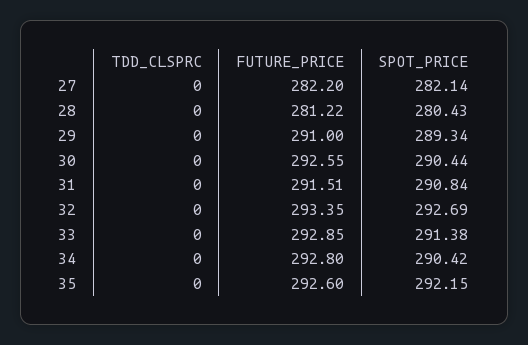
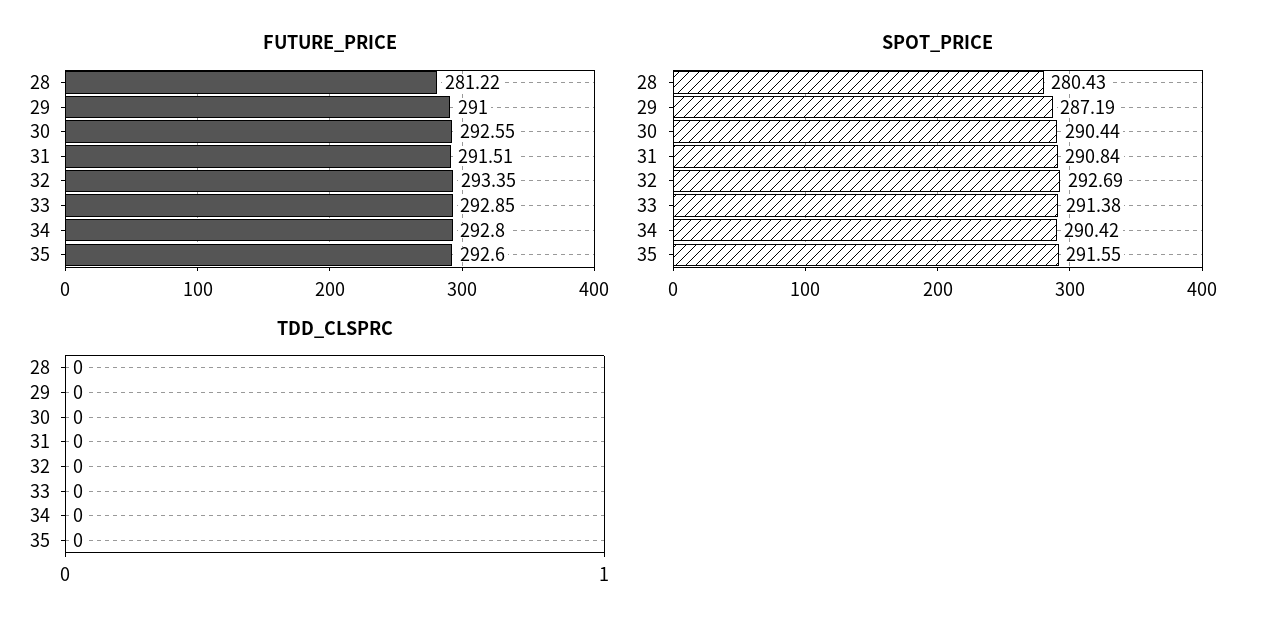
TDD_CLSPRC, 27: 0 -> none
FUTURE_PRICE, 27: 282.2 -> none
SPOT_PRICE, 27: 282.14 -> none
SPOT_PRICE, 29: 289.34 -> 287.19
SPOT_PRICE, 35: 292.15 -> 291.55

